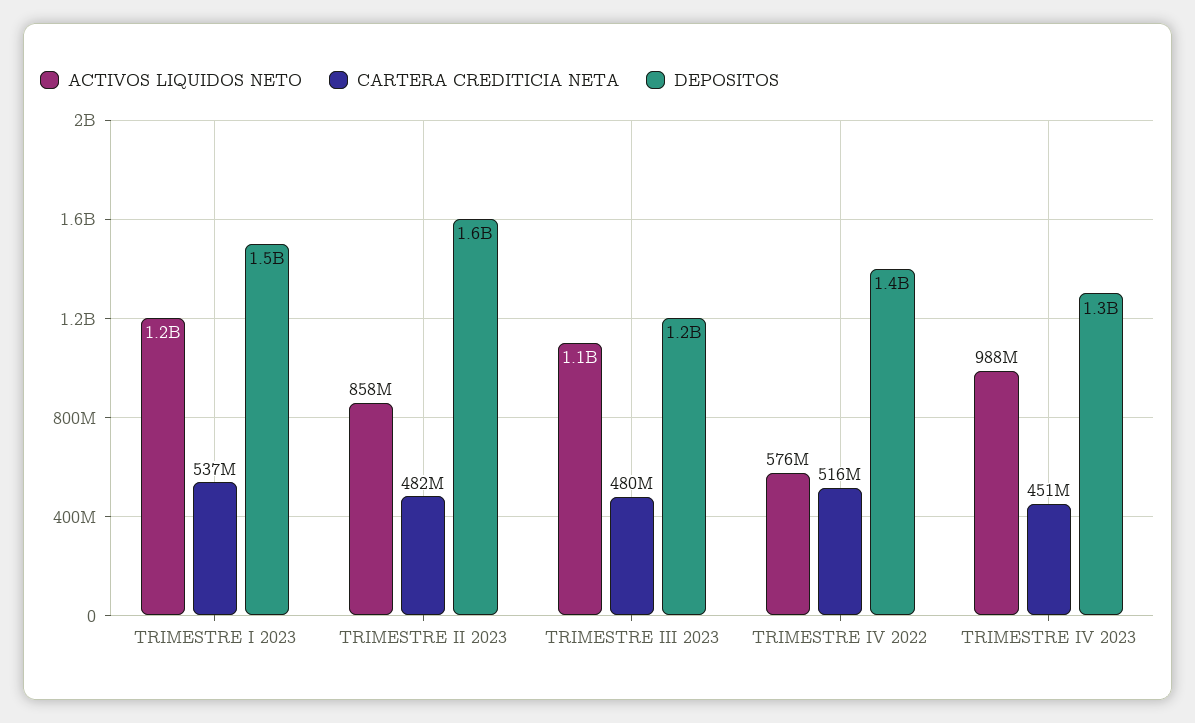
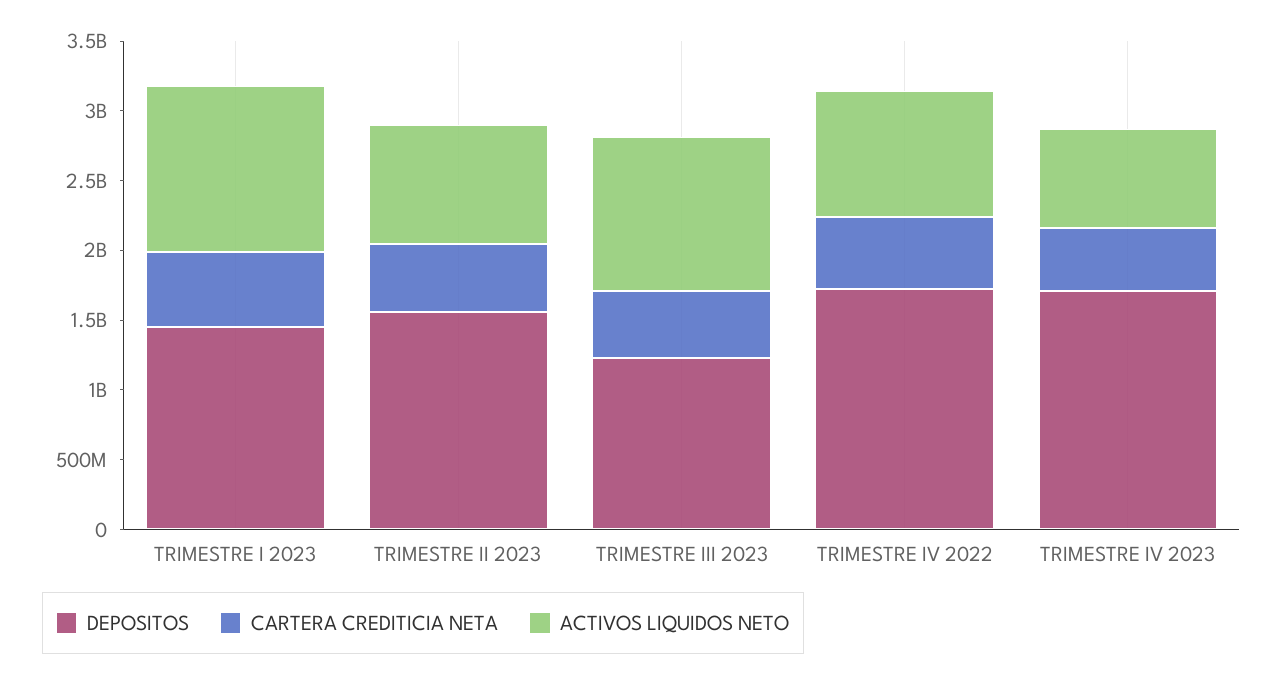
ACTIVOS LIQUIDOS NETO, TRIMESTRE IV 2022: 576000000 -> 900000000
DEPOSITOS, TRIMESTRE IV 2022: 1400000000 -> 1700000000
ACTIVOS LIQUIDOS NETO, TRIMESTRE IV 2023: 988000000 -> 700000000
DEPOSITOS, TRIMESTRE IV 2023: 1300000000 -> 1700000000

